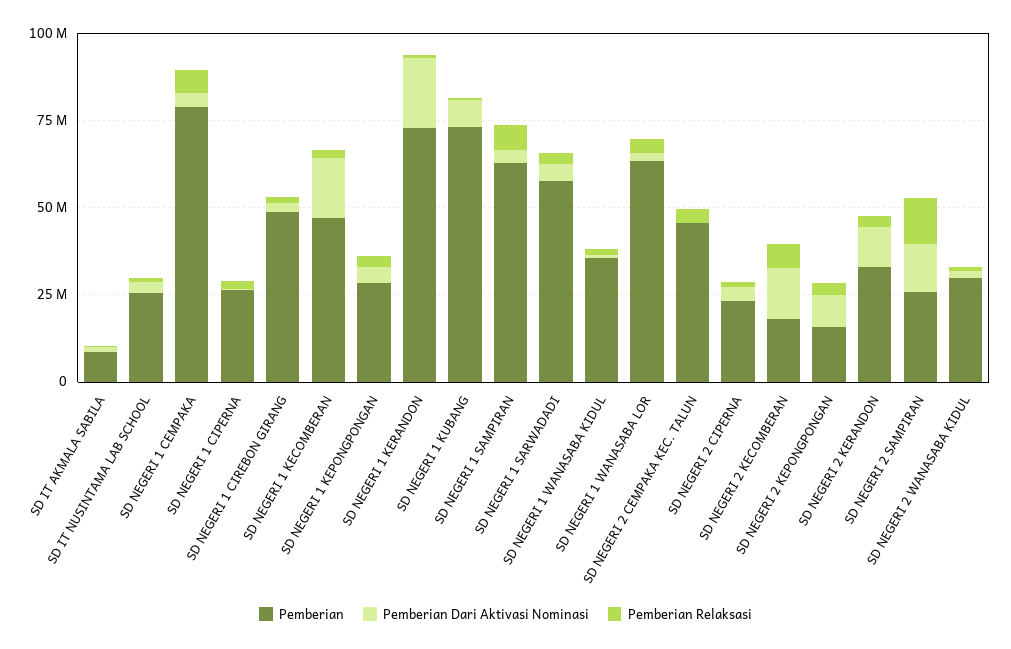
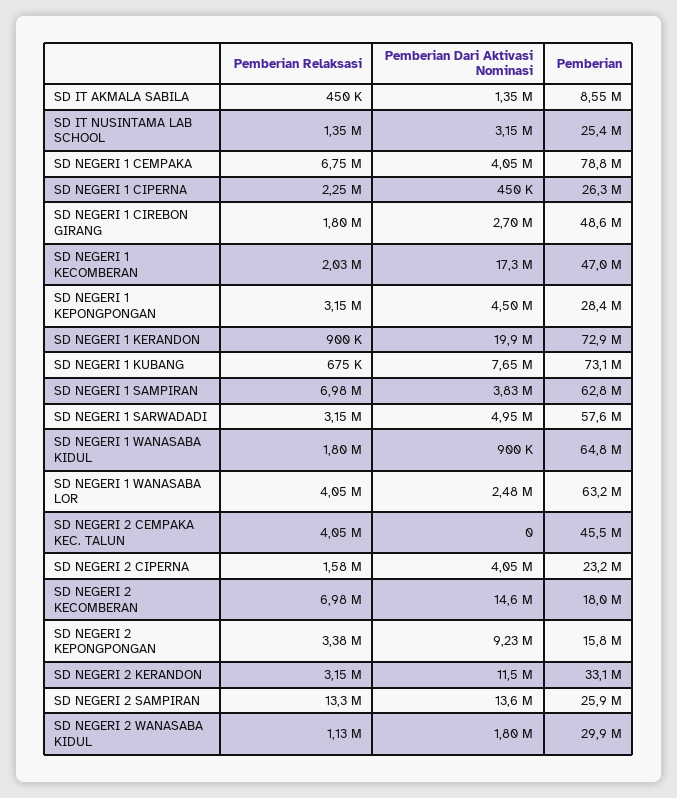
Pemberian, SD NEGERI 1 WANASABA KIDUL: 35000000 -> 64800000

